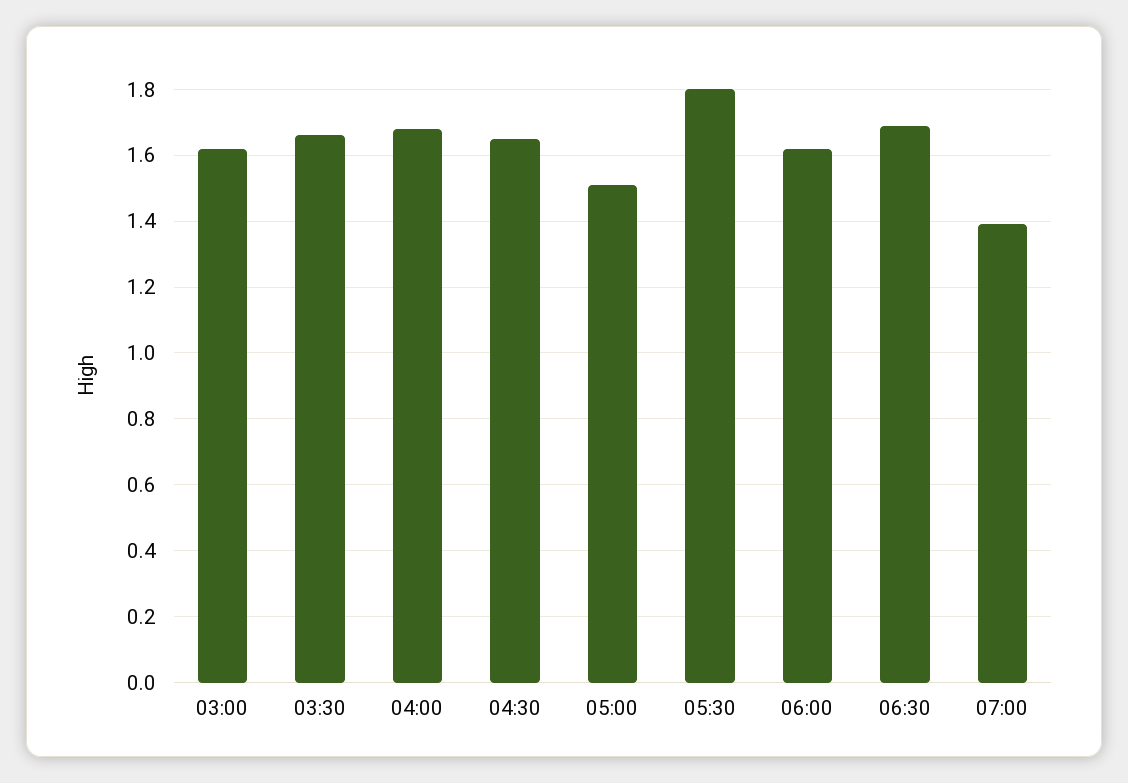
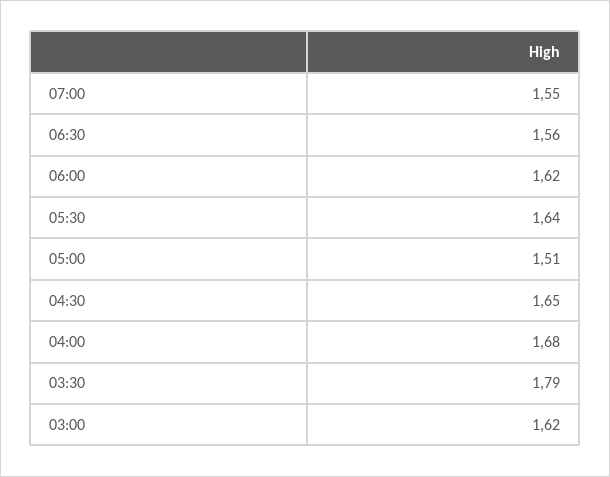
03:30: 1.65 -> 1.79
05:30: 1.8 -> 1.64
06:30: 1.7 -> 1.56
07:00: 1.4 -> 1.55

